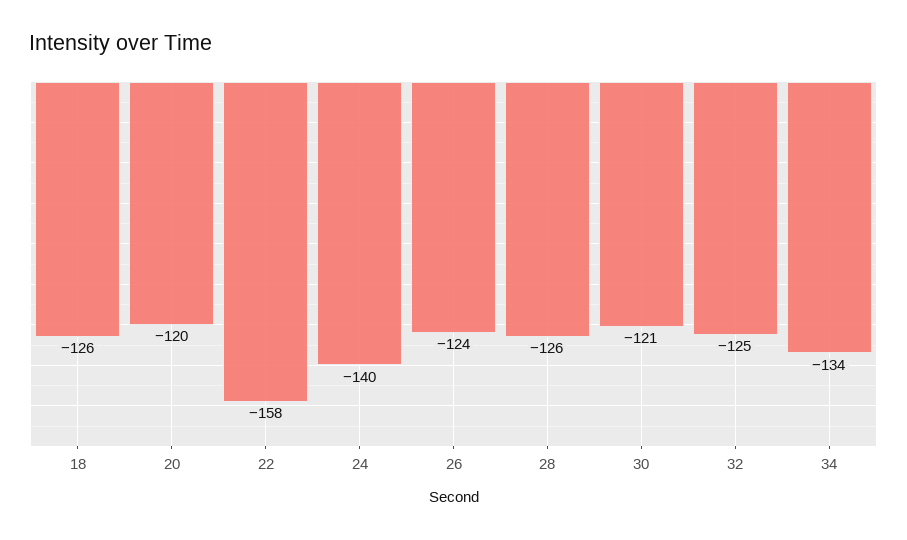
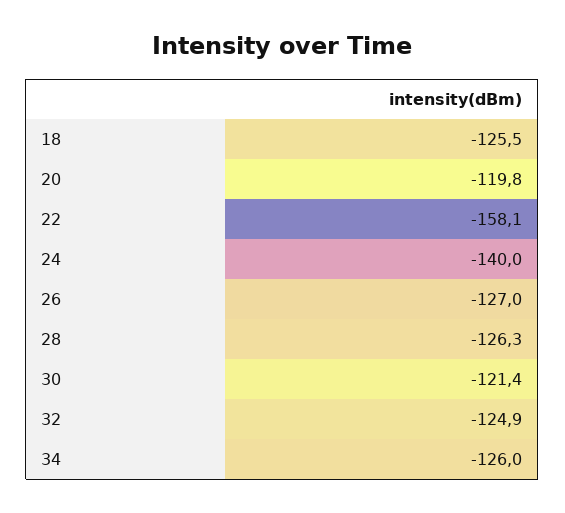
26: -124 -> -127
34: -134 -> -126

